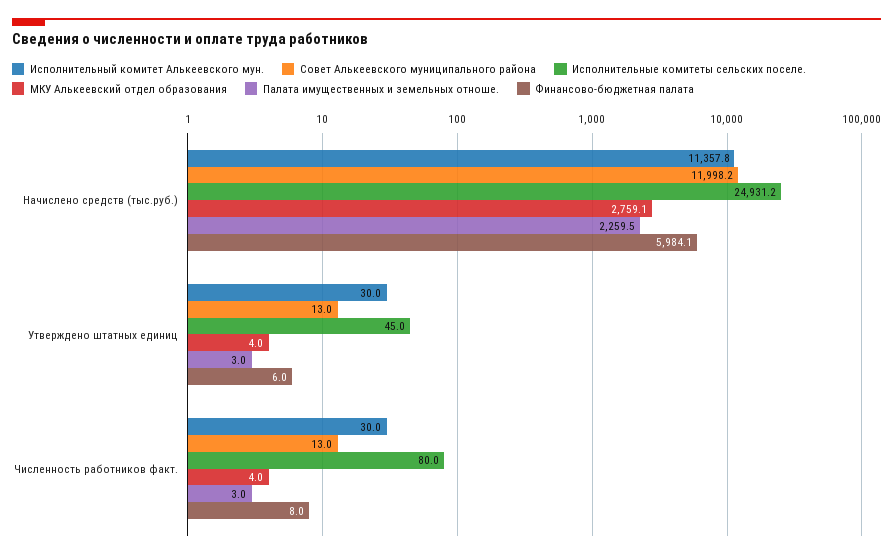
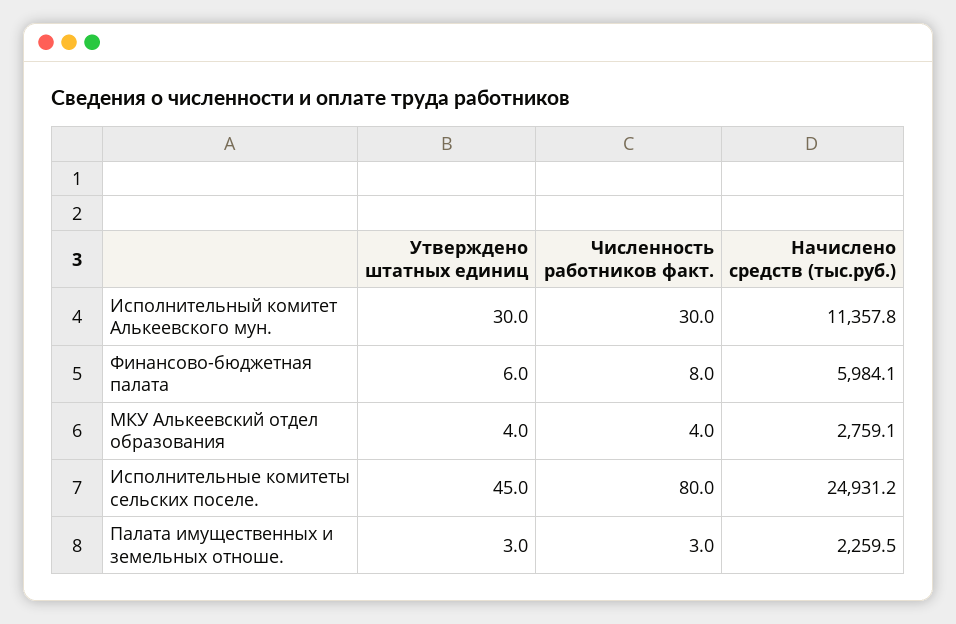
Совет Алькеевского муниципального района, Начислено средств (тыс.руб.): 11998.2 -> none
Совет Алькеевского муниципального района, Утверждено штатных единиц: 13 -> none
Совет Алькеевского муниципального района, Численность работников факт.: 13 -> none

